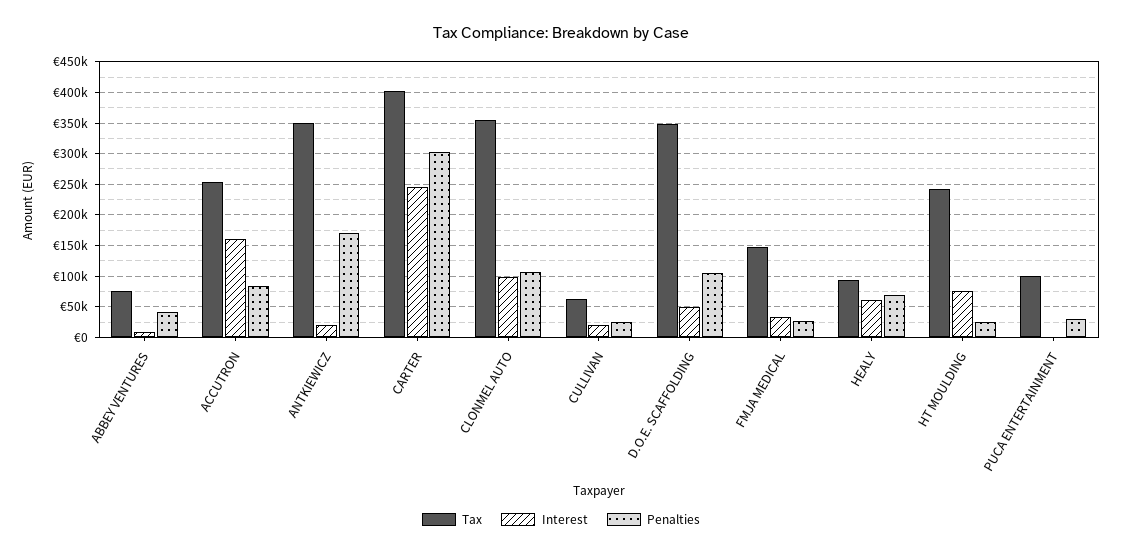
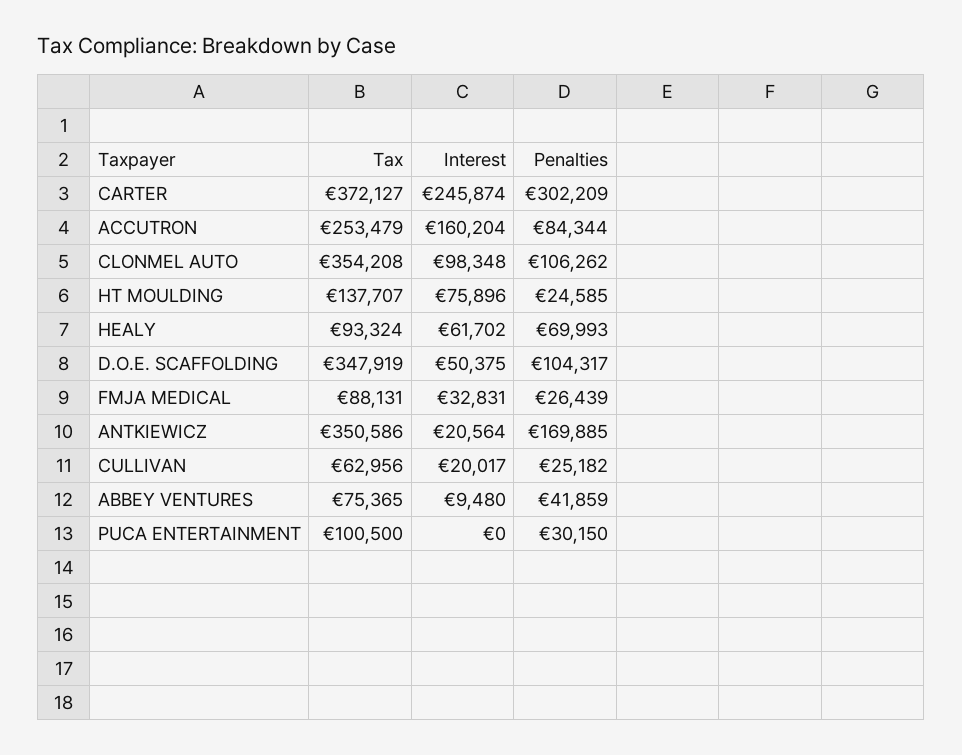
Tax, CARTER: 400000 -> 372127
Tax, FMJA MEDICAL: 150000 -> 88131
Tax, HT MOULDING: 240000 -> 137707

